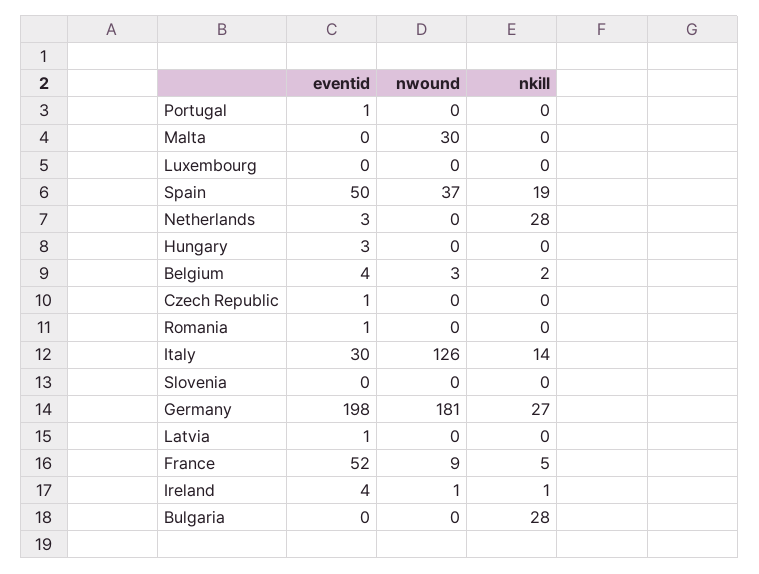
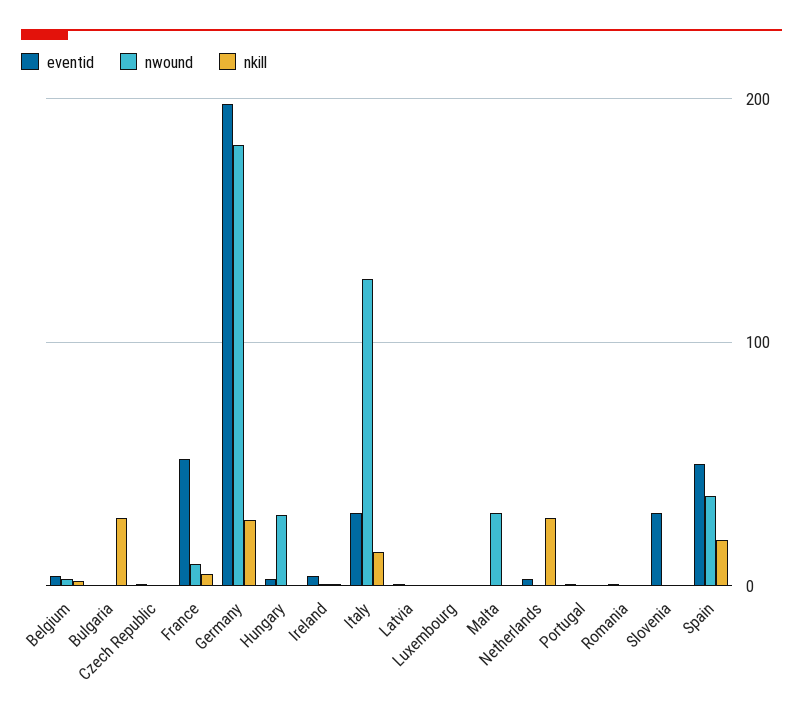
nwound, Hungary: 0 -> 30
eventid, Slovenia: 0 -> 30

